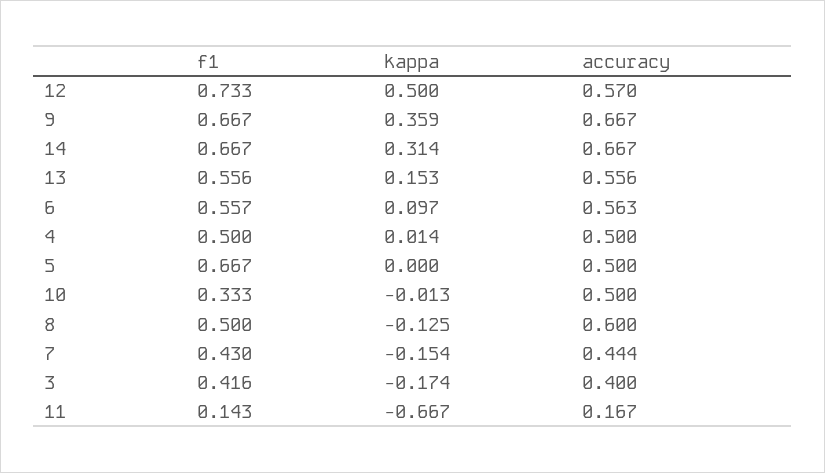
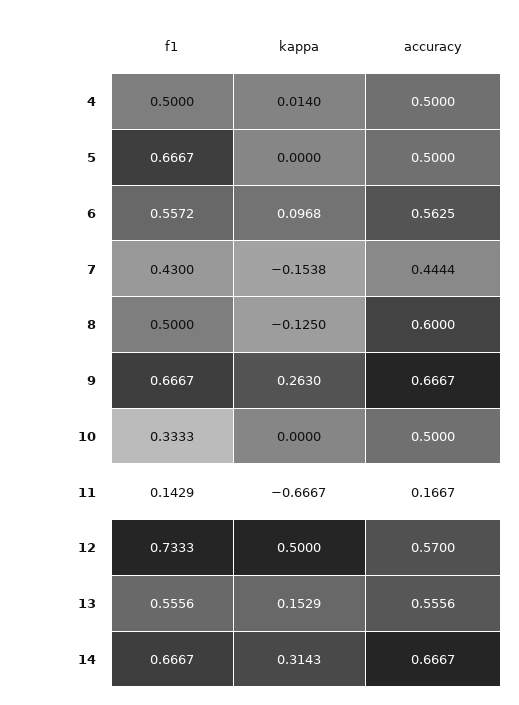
kappa, 9: 0.359 -> 0.263
kappa, 10: -0.013 -> 0
f1, 3: 0.416 -> none
kappa, 3: -0.174 -> none
accuracy, 3: 0.4 -> none

